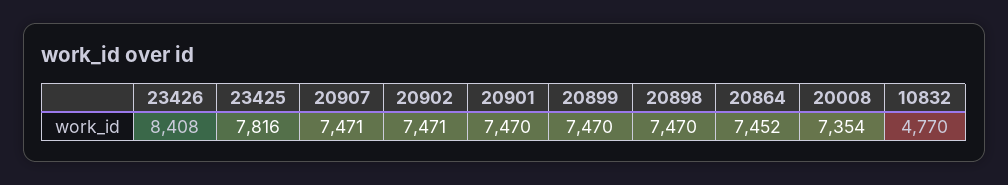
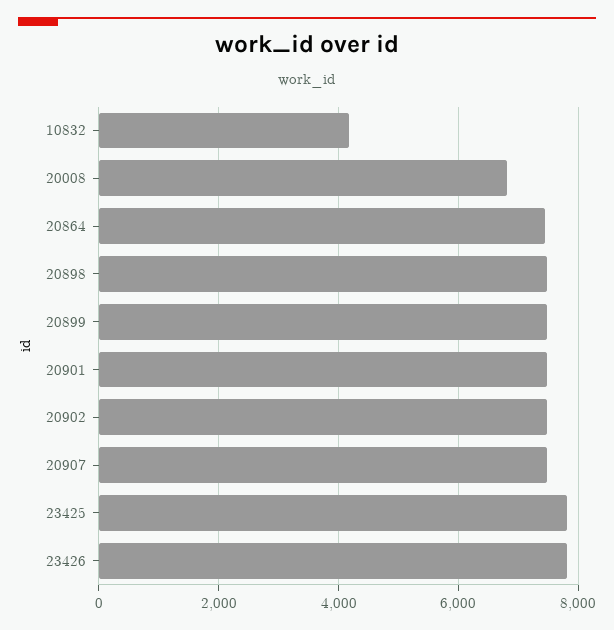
23426: 8408 -> 7800
20008: 7354 -> 6800
10832: 4770 -> 4200

